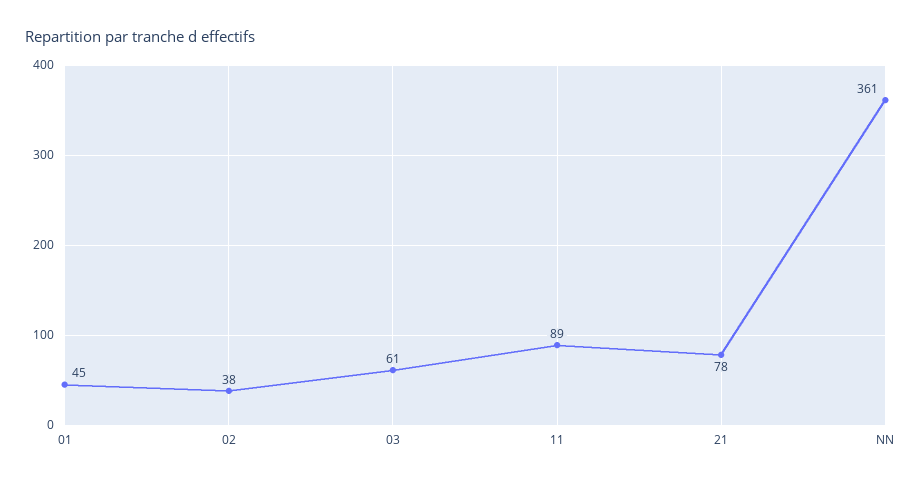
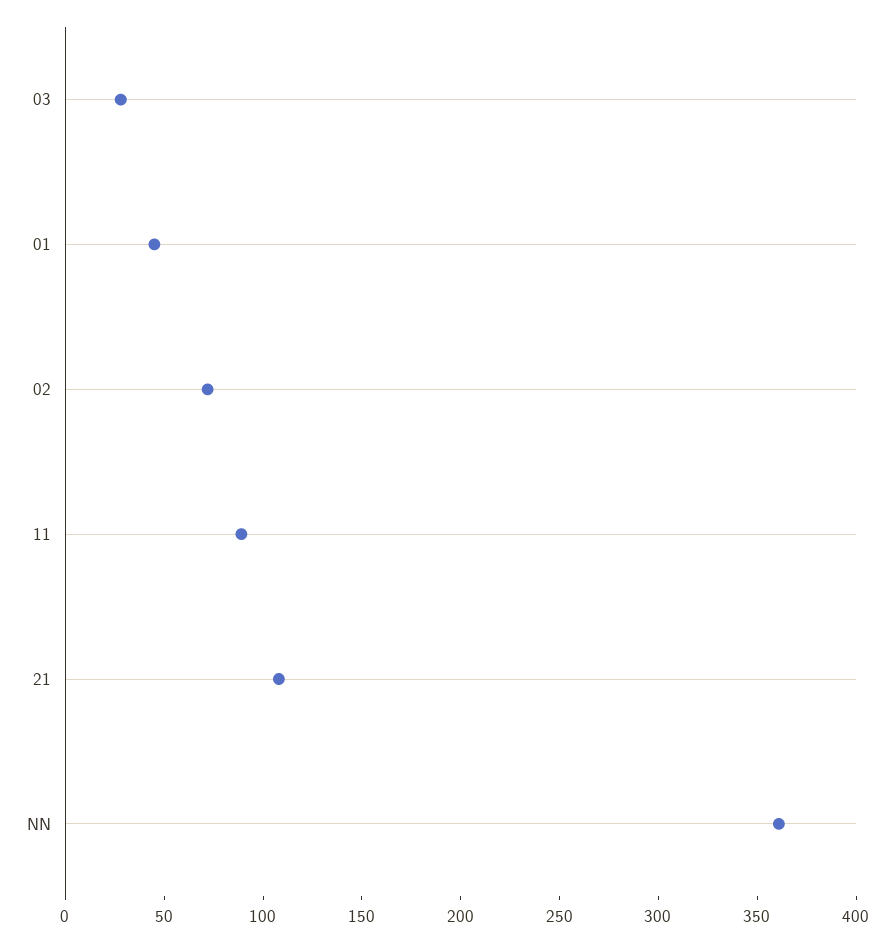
02: 38 -> 70
03: 61 -> 30
21: 78 -> 110

